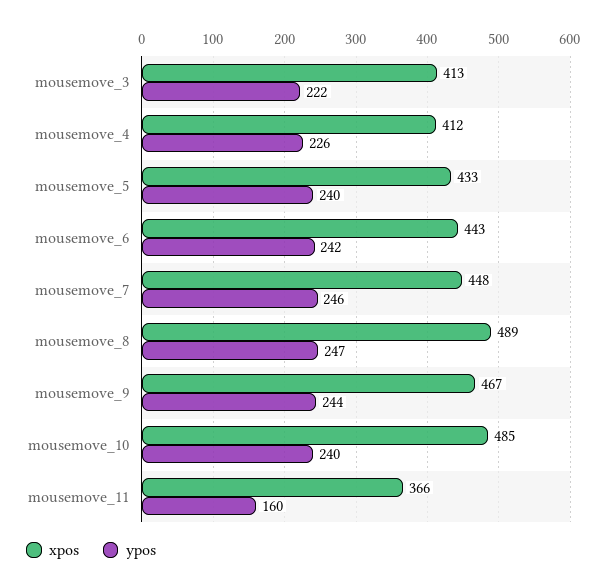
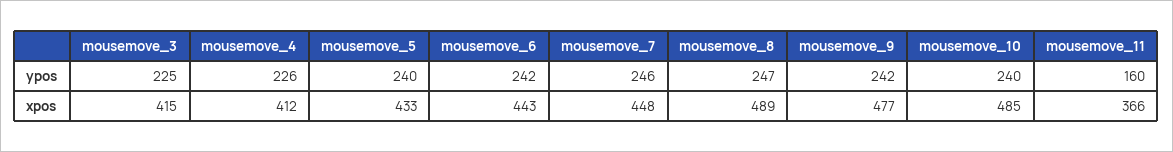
xpos, mousemove_3: 413 -> 415
ypos, mousemove_3: 222 -> 225
xpos, mousemove_9: 467 -> 477
ypos, mousemove_9: 244 -> 242

